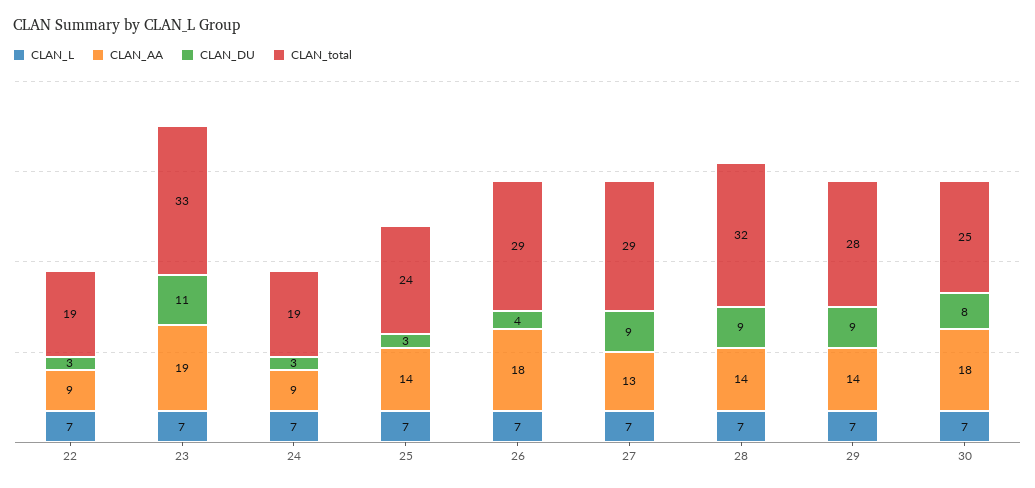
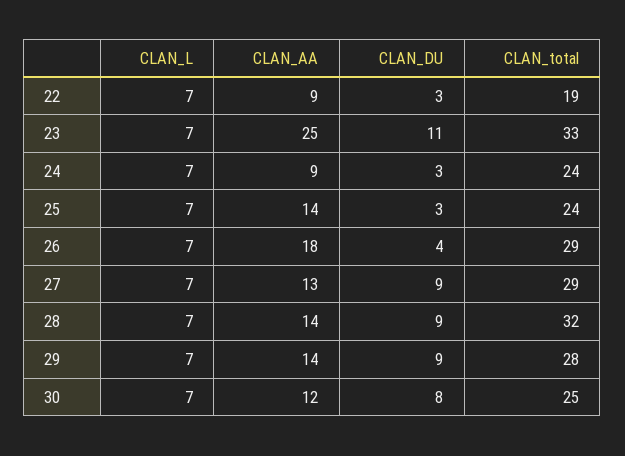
CLAN_AA, 23: 19 -> 25
CLAN_total, 24: 19 -> 24
CLAN_AA, 30: 18 -> 12

